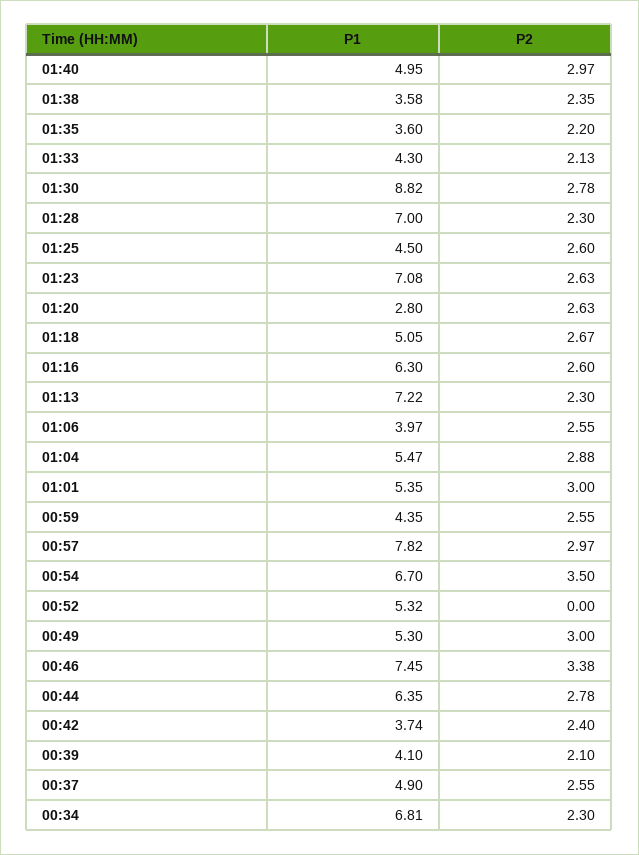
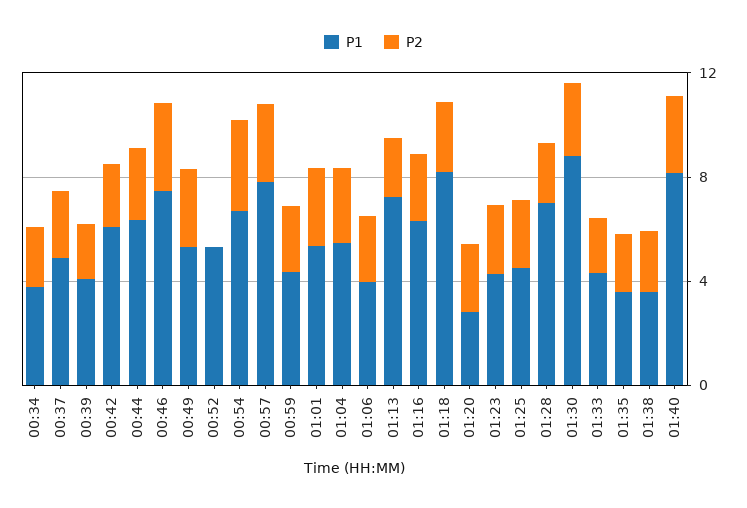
P1, 01:40: 4.95 -> 8
P1, 01:23: 7.08 -> 4
P1, 01:18: 5.05 -> 8
P1, 00:42: 3.74 -> 6
P1, 00:34: 6.81 -> 4

